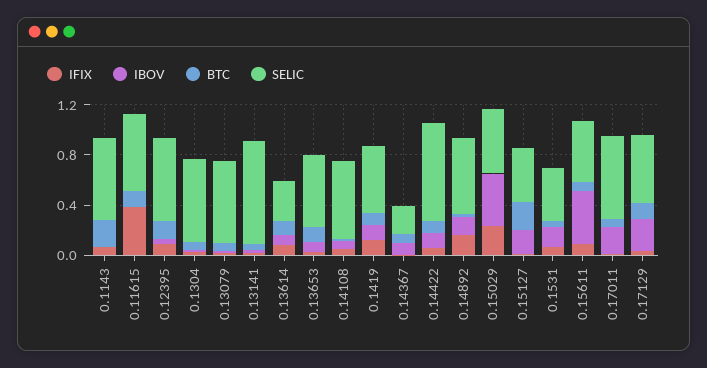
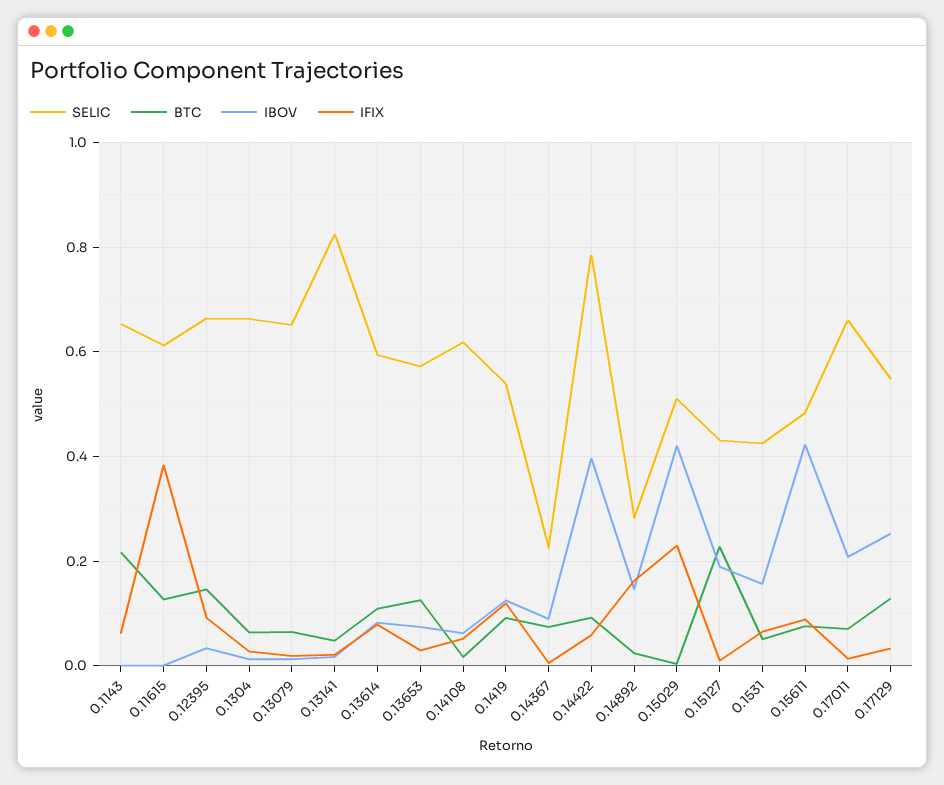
SELIC, 0.13614: 0.3 -> 0.6
IBOV, 0.14422: 0.1 -> 0.4
SELIC, 0.14892: 0.6 -> 0.28

